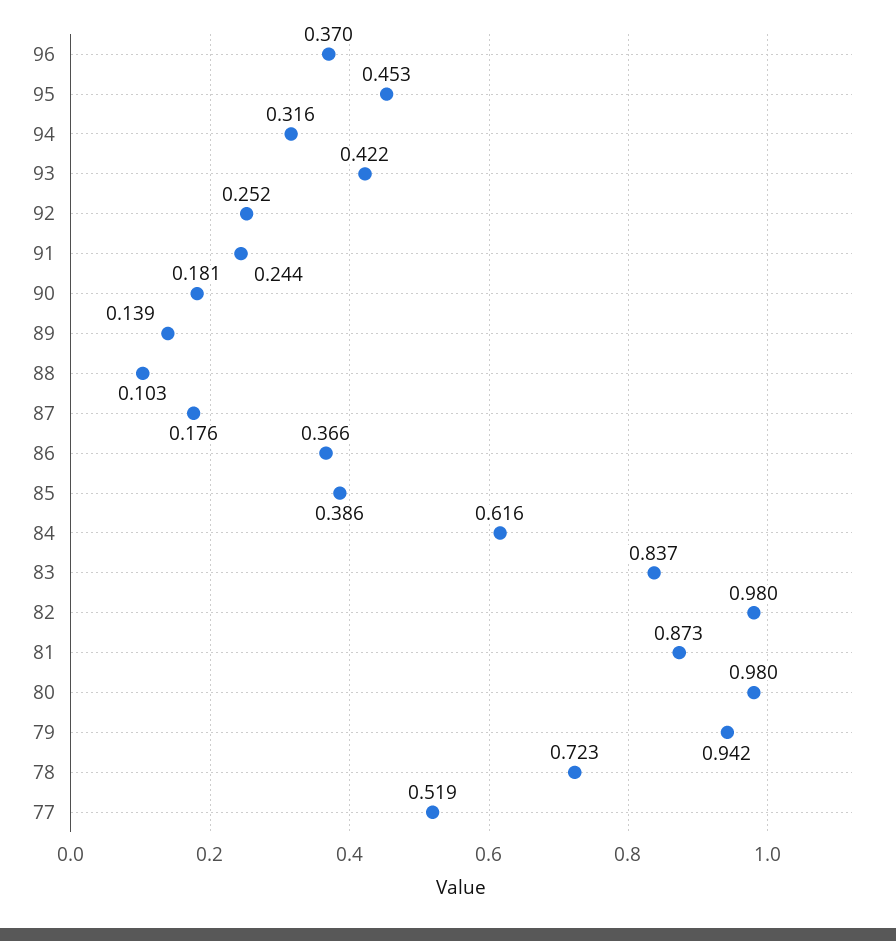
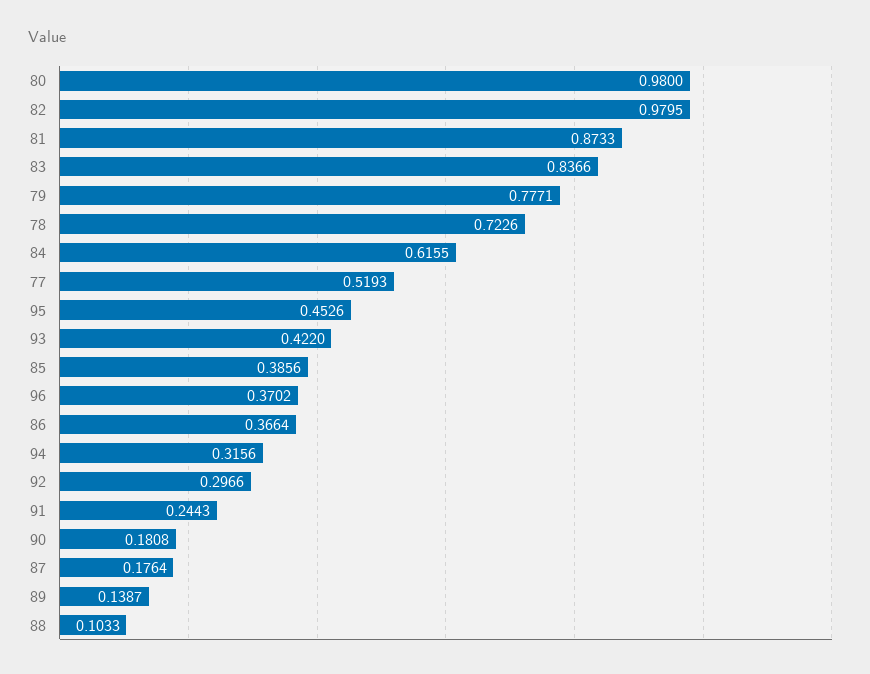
92: 0.252 -> 0.2966
79: 0.942 -> 0.7771

